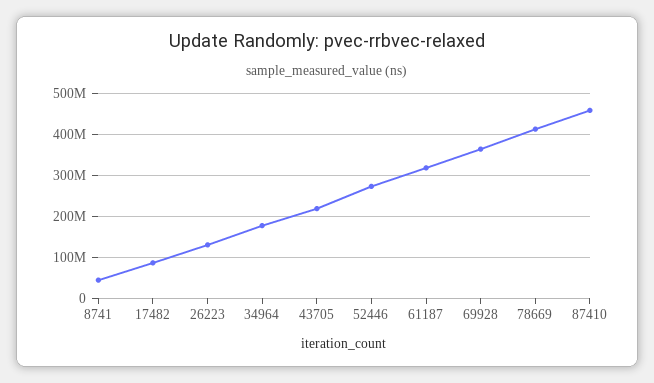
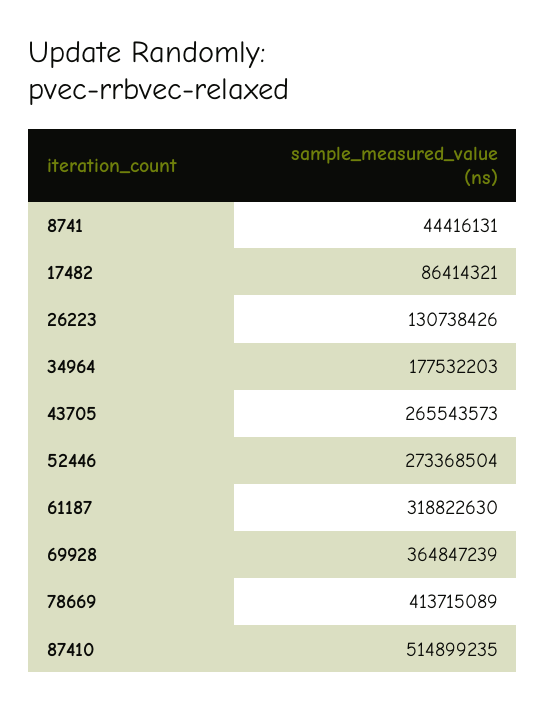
43705: 220000000 -> 265543573
87410: 460000000 -> 514899235

